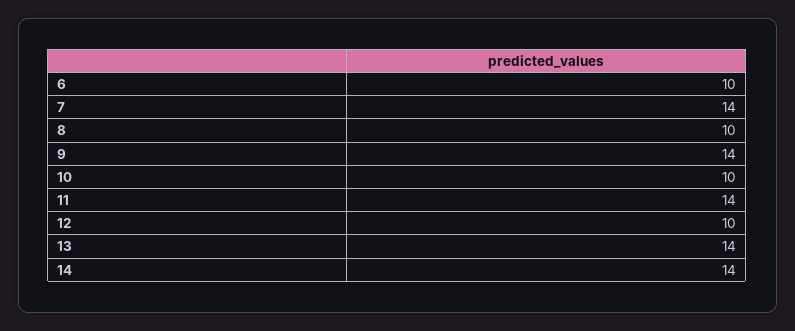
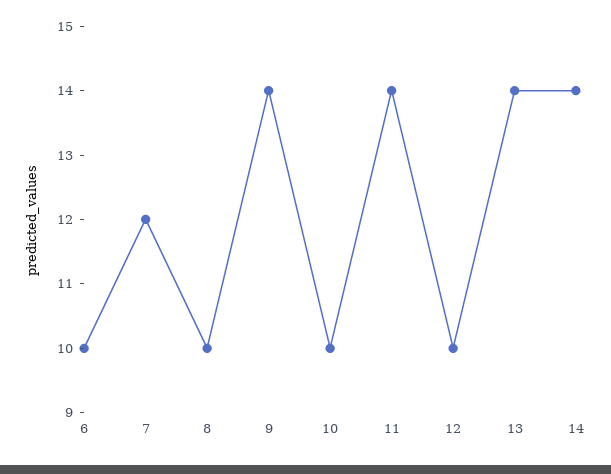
7: 14 -> 12

